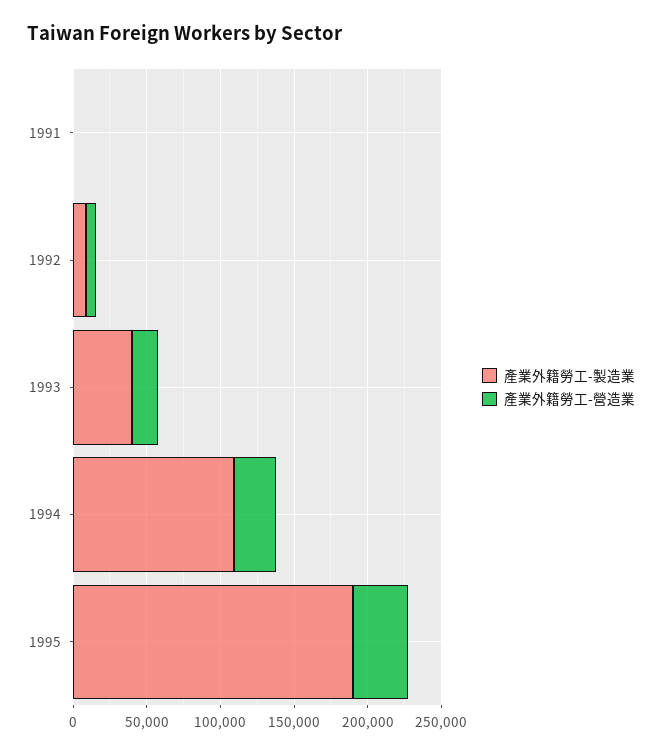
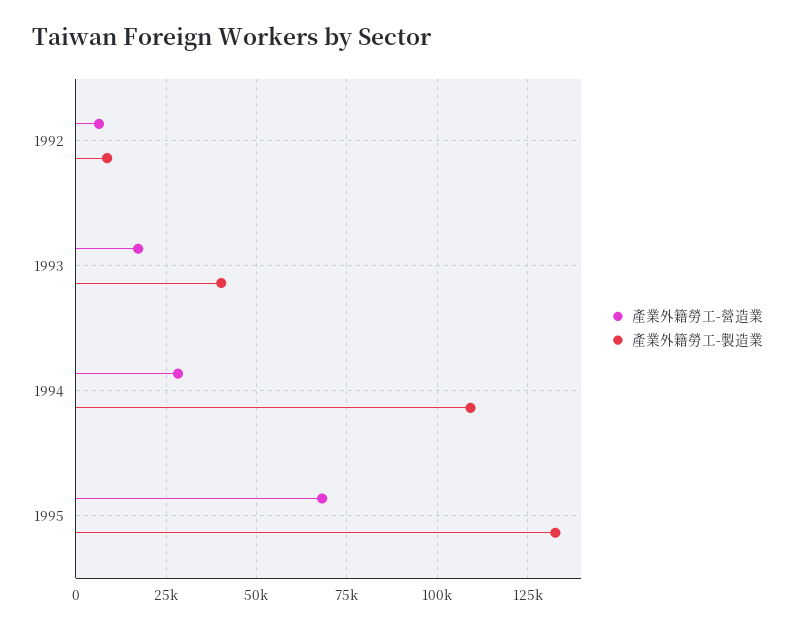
產業外籍勞工-製造業, 1991: 0 -> none
產業外籍勞工-營造業, 1991: 0 -> none
產業外籍勞工-製造業, 1995: 190000 -> 132500
產業外籍勞工-營造業, 1995: 40000 -> 67500

